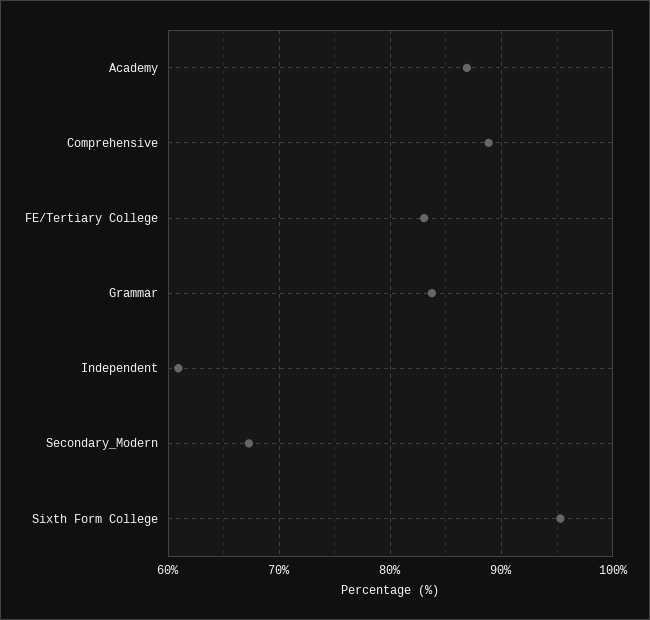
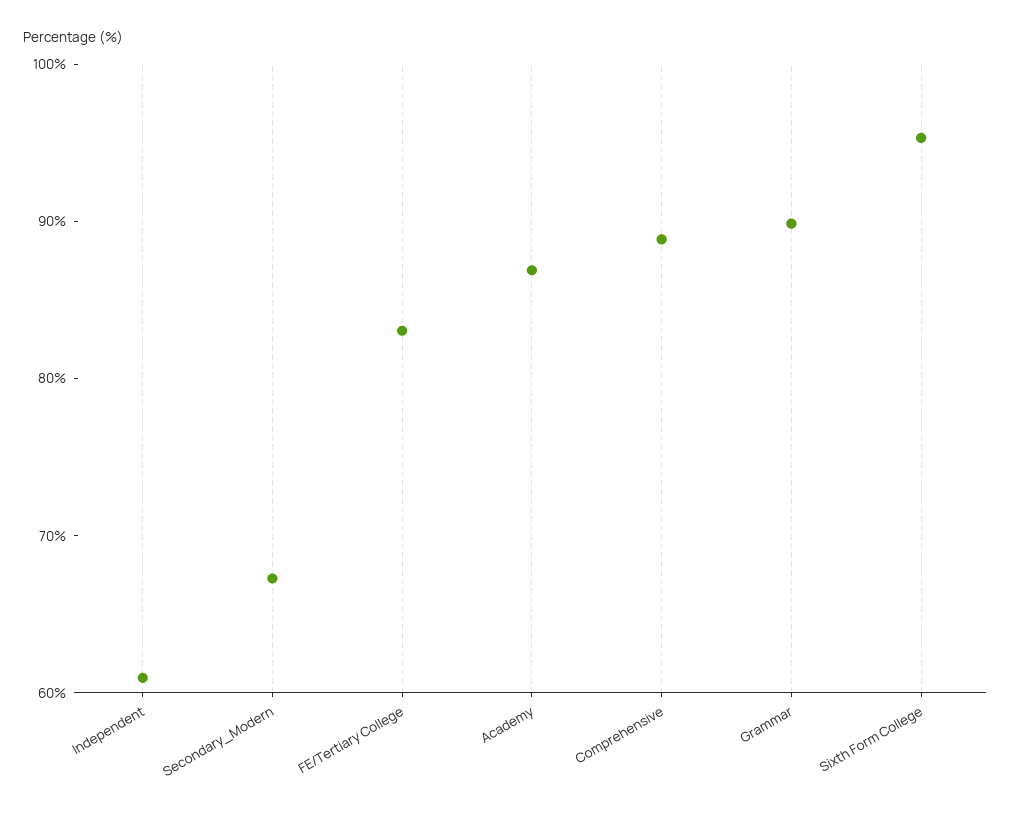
Grammar: 84 -> 90

